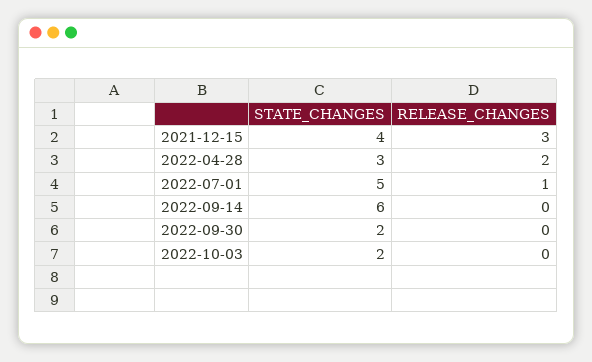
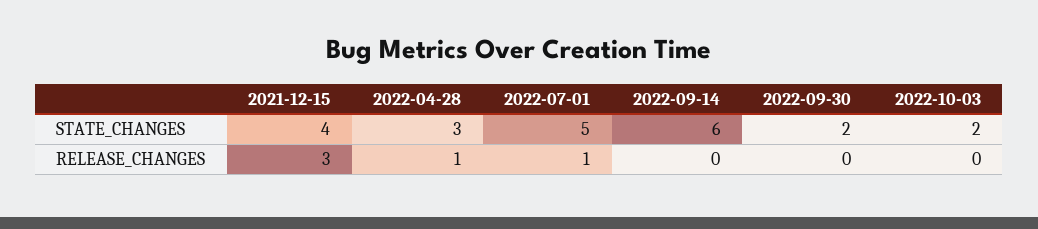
RELEASE_CHANGES, 2022-04-28: 2 -> 1

